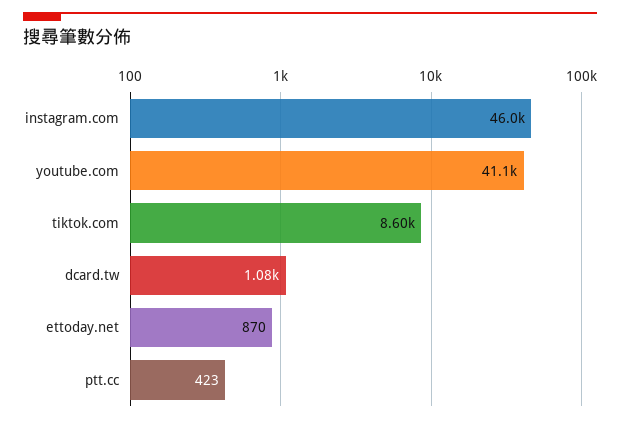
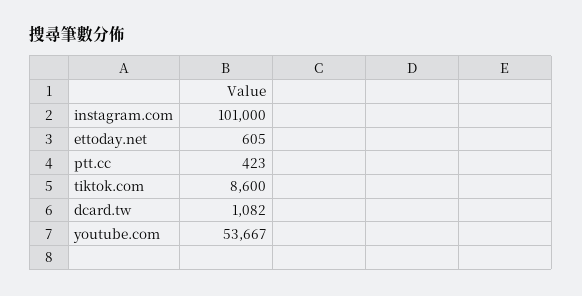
instagram.com: 46000 -> 101000
youtube.com: 41100 -> 53667
ettoday.net: 870 -> 605

